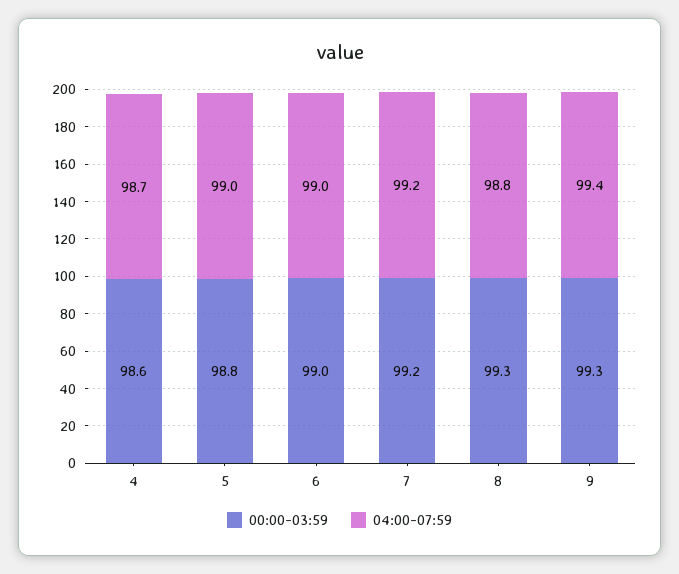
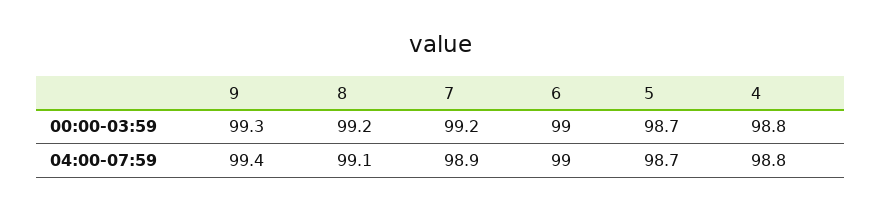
00:00-03:59, 4: 98.6 -> 98.8
04:00-07:59, 4: 98.7 -> 98.8
00:00-03:59, 5: 98.8 -> 98.7
04:00-07:59, 5: 99 -> 98.7
04:00-07:59, 7: 99.2 -> 98.9
00:00-03:59, 8: 99.3 -> 99.2
04:00-07:59, 8: 98.8 -> 99.1

